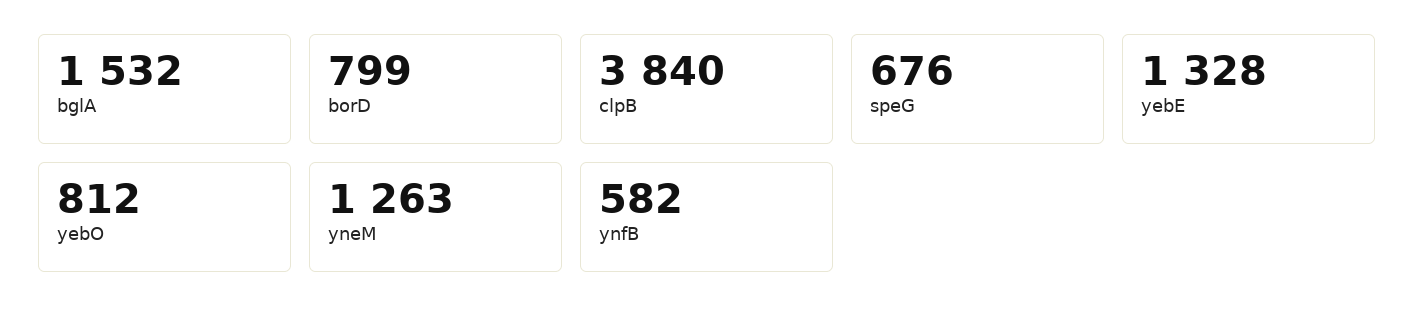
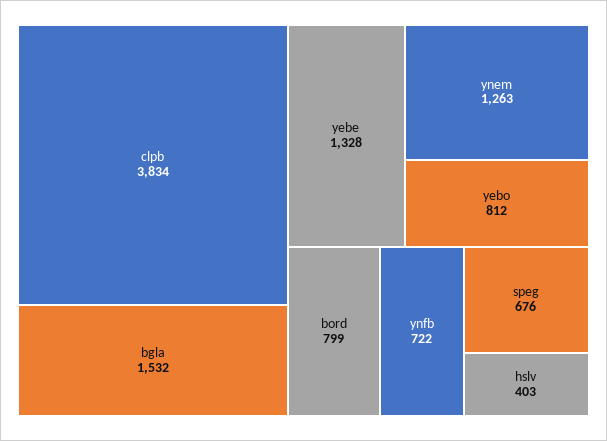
clpB: 3840 -> 3834
ynfB: 582 -> 722
hslv: none -> 403

